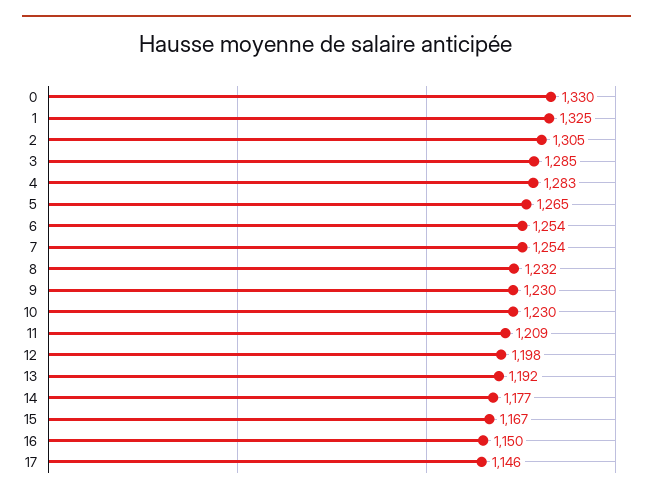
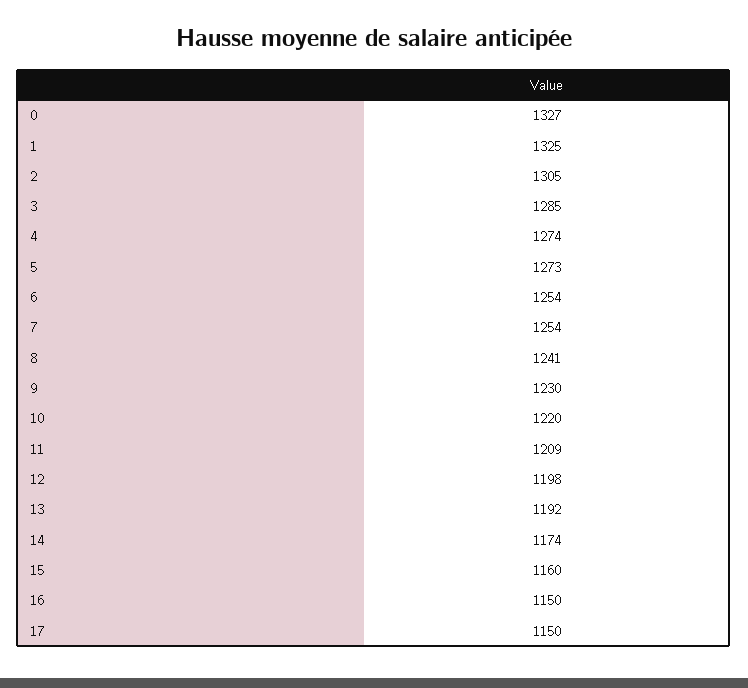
0: 1330 -> 1327
4: 1283 -> 1274
5: 1265 -> 1273
8: 1232 -> 1241
10: 1230 -> 1220
14: 1177 -> 1174
15: 1167 -> 1160
17: 1146 -> 1150

